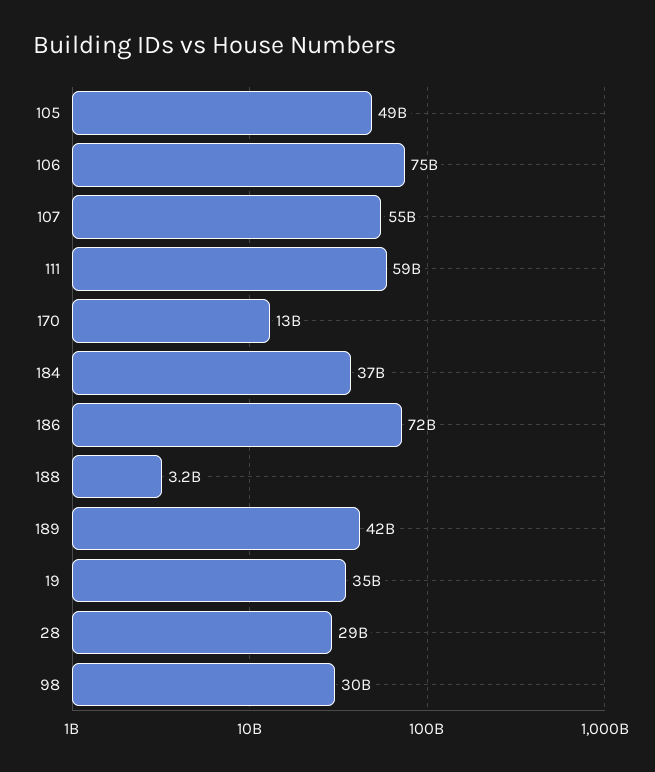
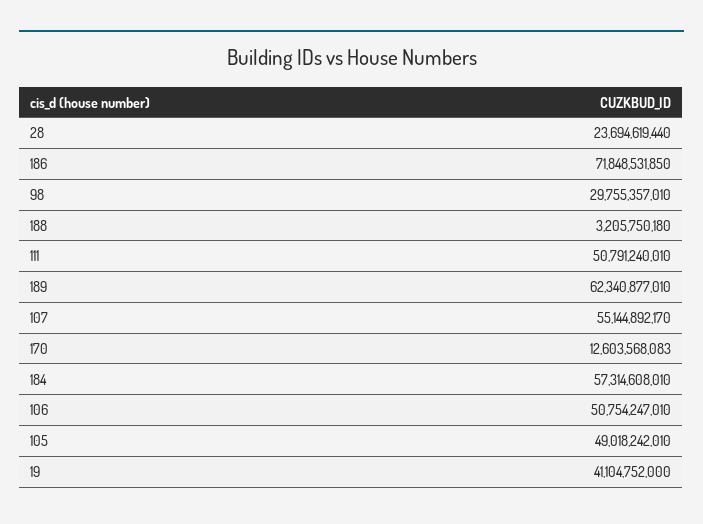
106: 75000000000 -> 50754247010
111: 59000000000 -> 50791240010
184: 37000000000 -> 57314608010
189: 42000000000 -> 62340877010
19: 35000000000 -> 41104752000
28: 29000000000 -> 23694619440

